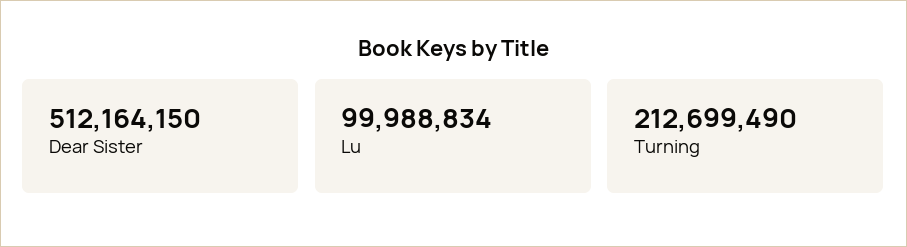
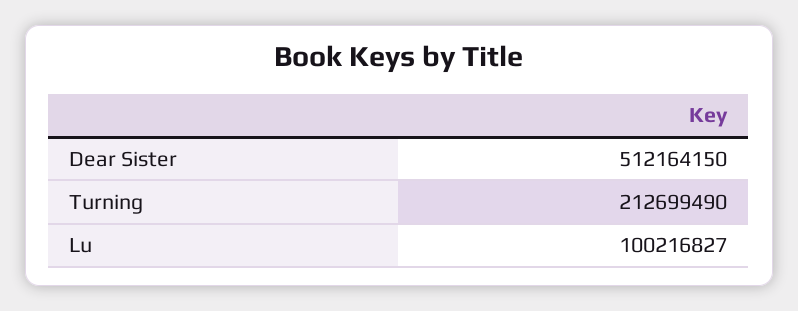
Lu: 99988834 -> 100216827

